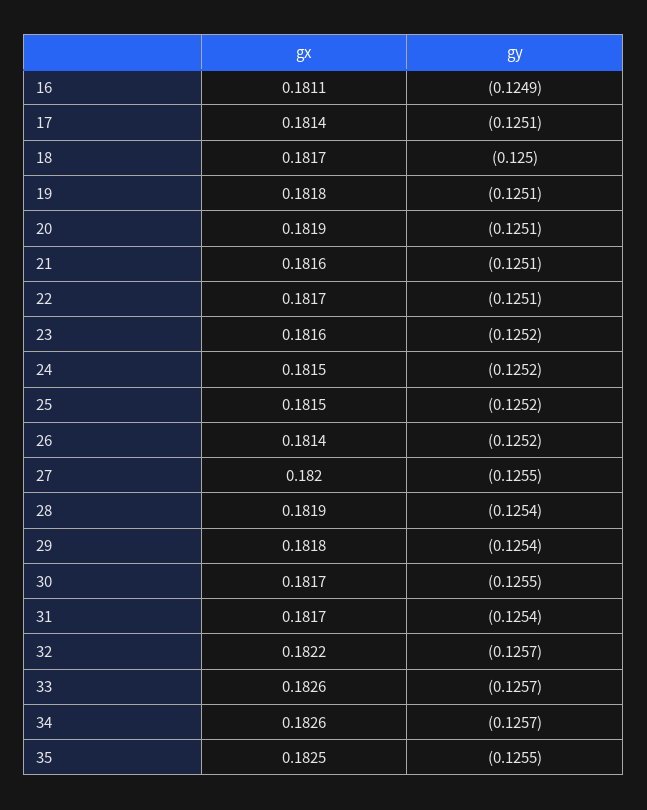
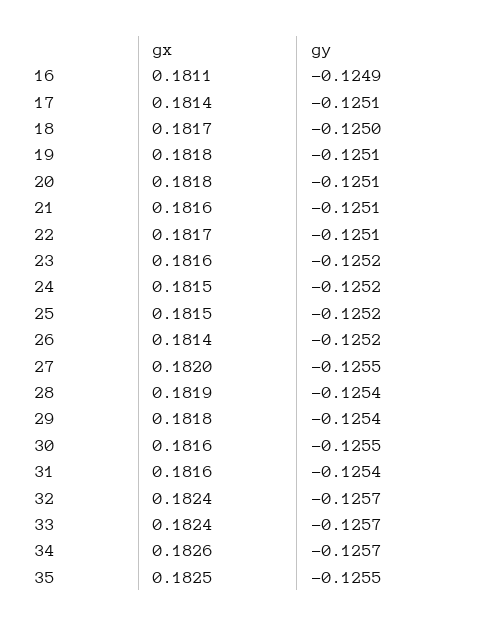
gx, 20: 0.1819 -> 0.1818
gx, 30: 0.1817 -> 0.1816
gx, 31: 0.1817 -> 0.1816
gx, 32: 0.1822 -> 0.1824
gx, 33: 0.1826 -> 0.1824

